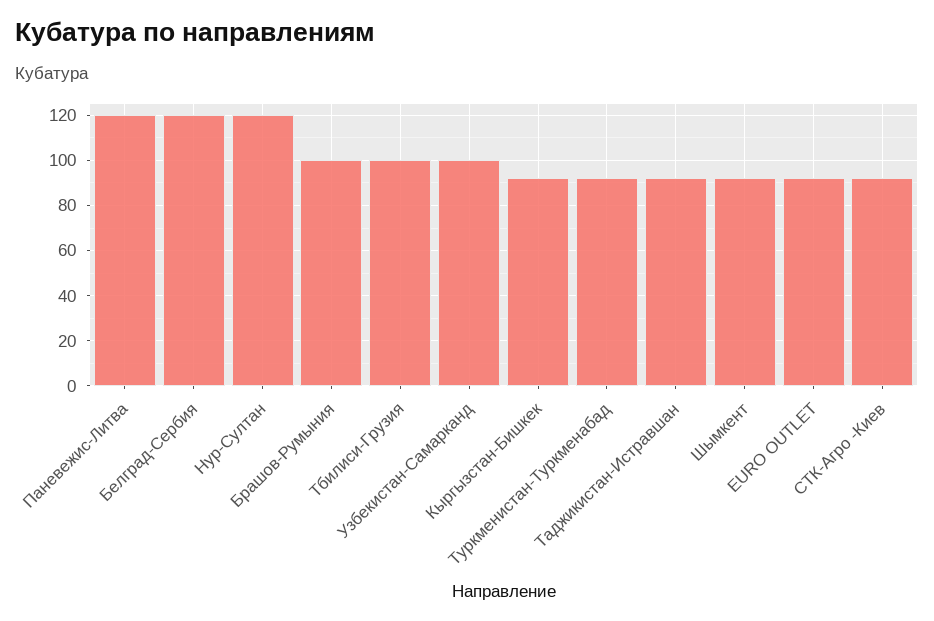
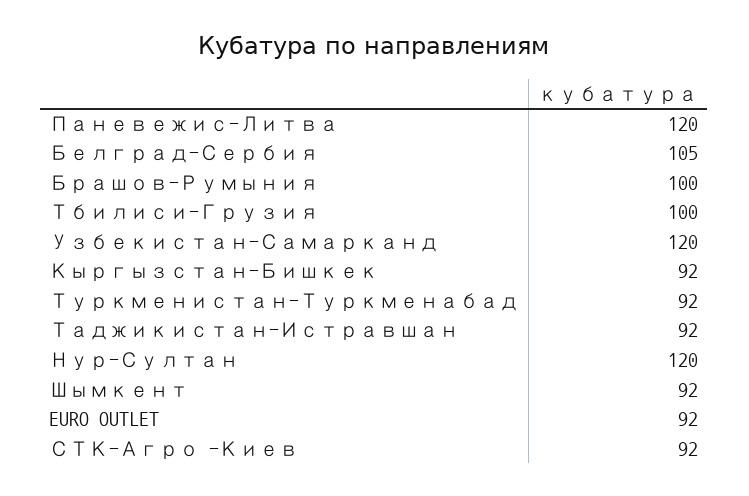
Белград-Сербия: 120 -> 105
Узбекистан-Самарканд: 100 -> 120

